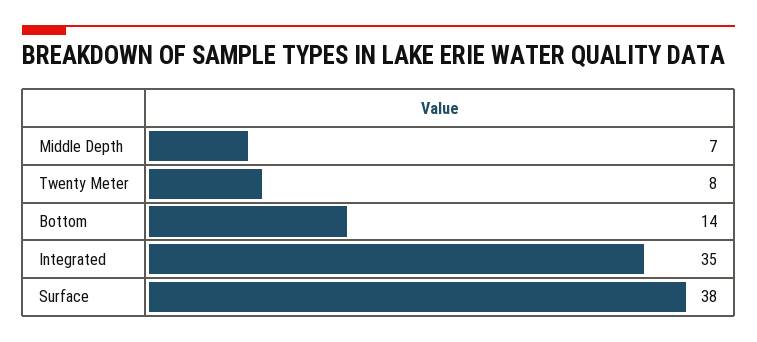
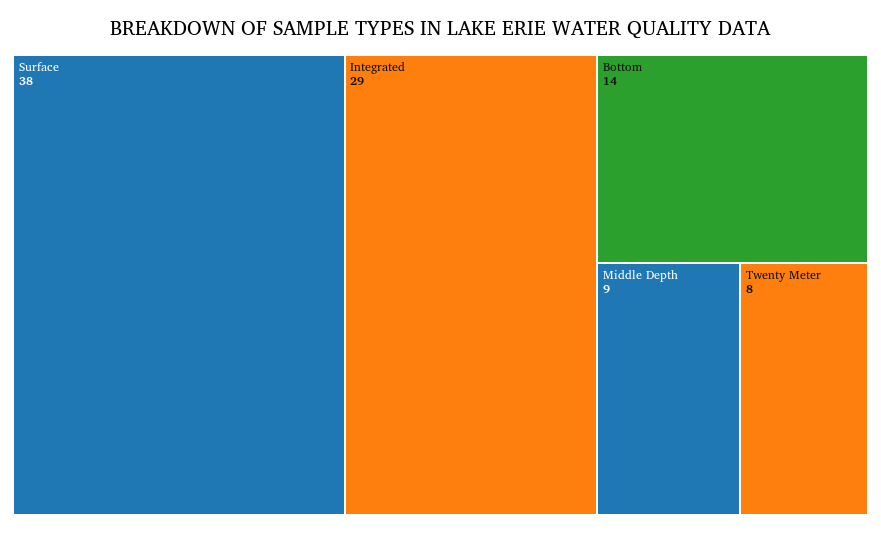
Middle Depth: 7 -> 9
Integrated: 35 -> 29

